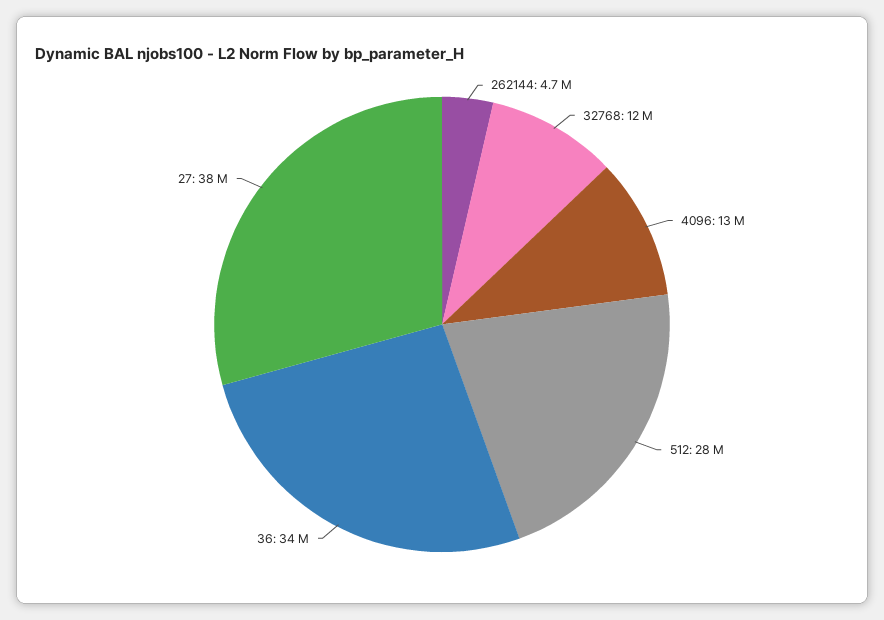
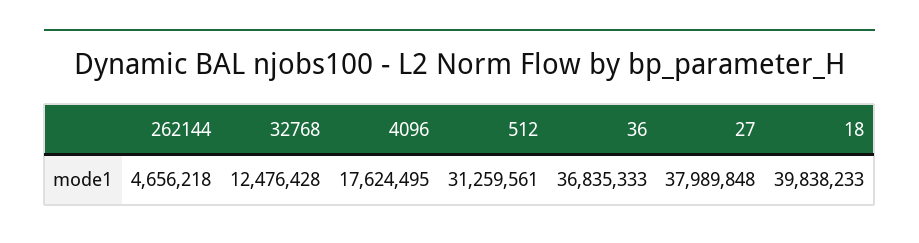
4096: 13000000 -> 17624495
512: 28000000 -> 31259561
36: 34000000 -> 36835333
18: none -> 39838233

